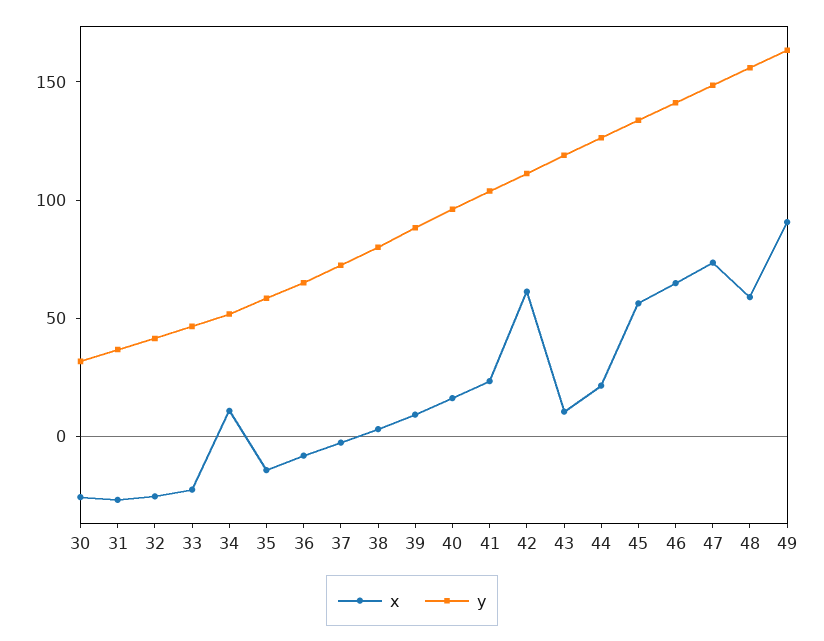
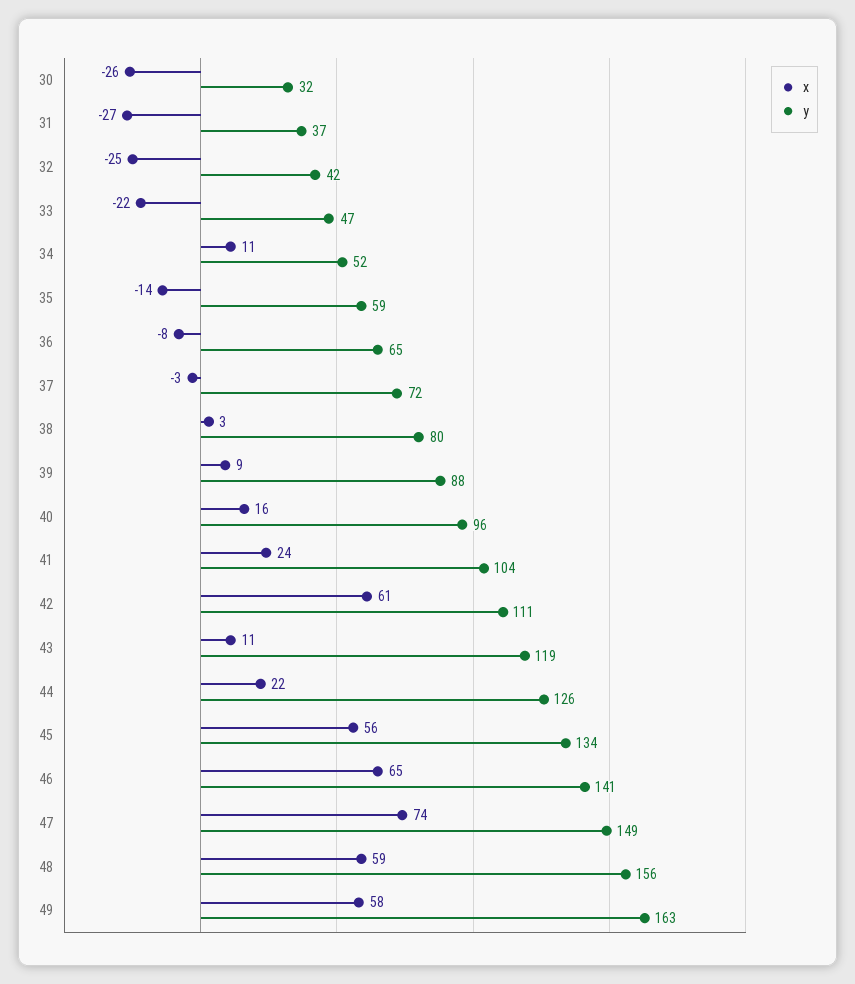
x, 49: 90 -> 58

